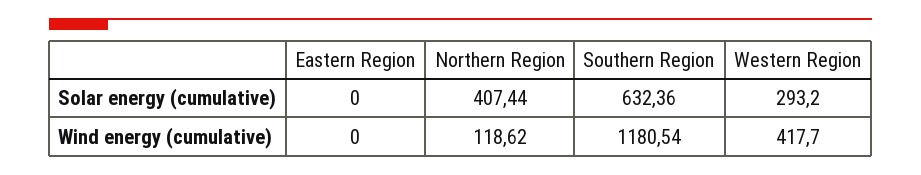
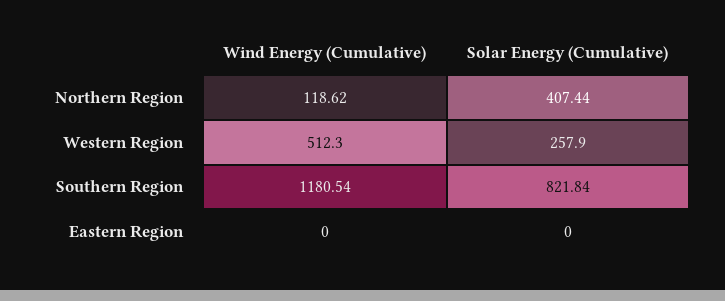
Southern Region, Solar energy (cumulative): 632.36 -> 821.84
Western Region, Solar energy (cumulative): 293.2 -> 257.9
Western Region, Wind energy (cumulative): 417.7 -> 512.3

